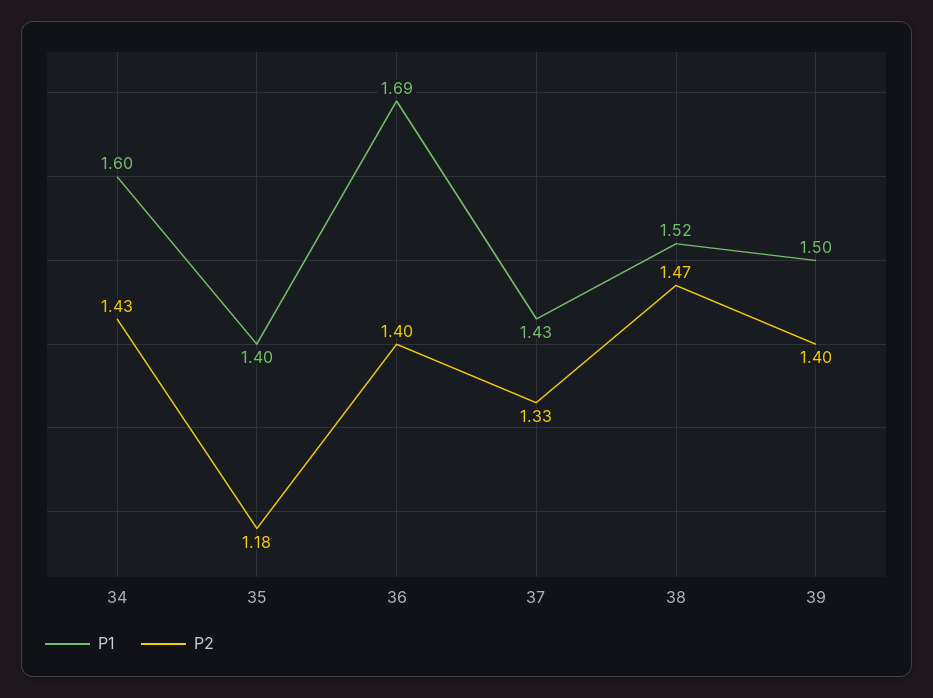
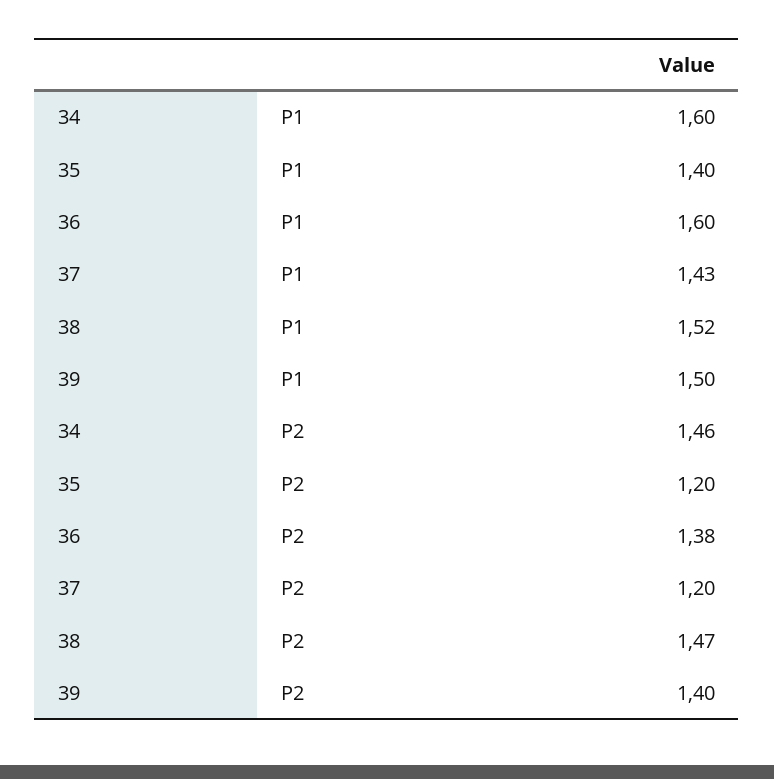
P2, 34: 1.43 -> 1.46
P2, 35: 1.18 -> 1.2
P1, 36: 1.69 -> 1.6
P2, 36: 1.4 -> 1.38
P2, 37: 1.33 -> 1.2

